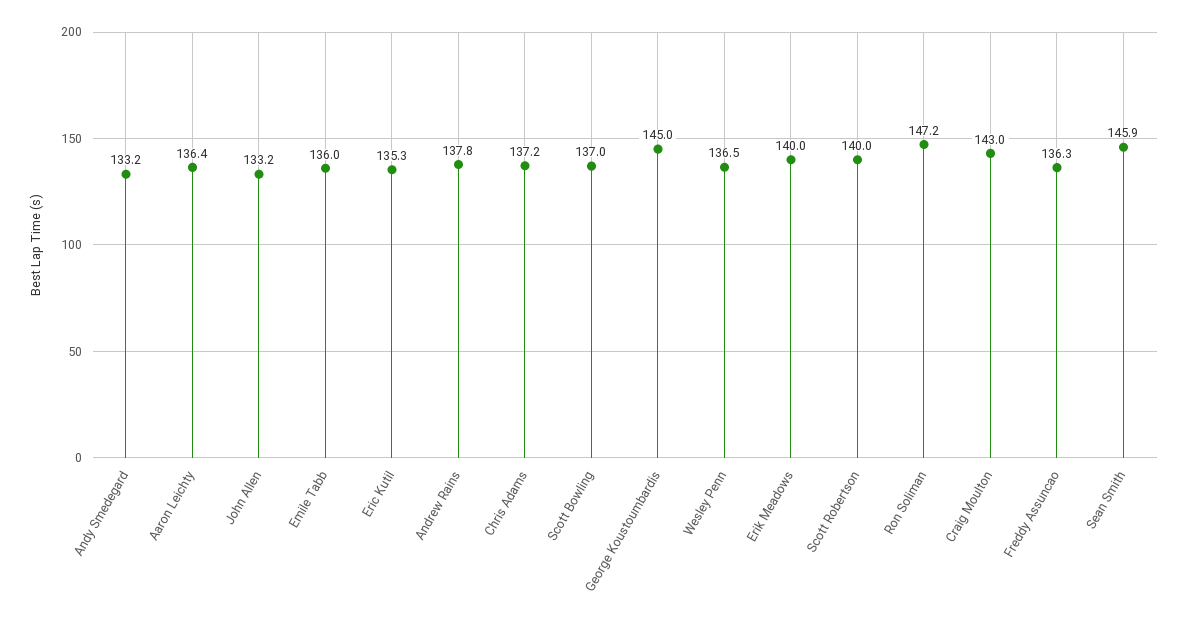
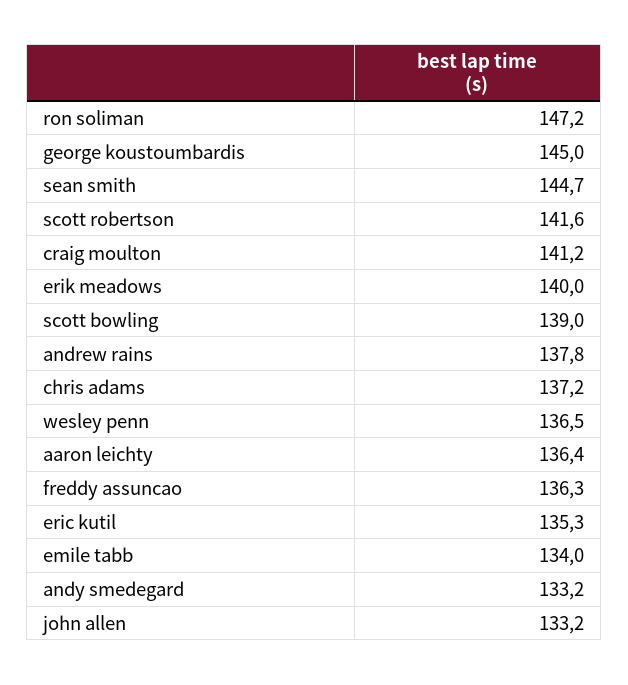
Emile Tabb: 136 -> 134
Scott Bowling: 137 -> 139
Scott Robertson: 140 -> 141.6
Craig Moulton: 143 -> 141.2
Sean Smith: 145.9 -> 144.7

